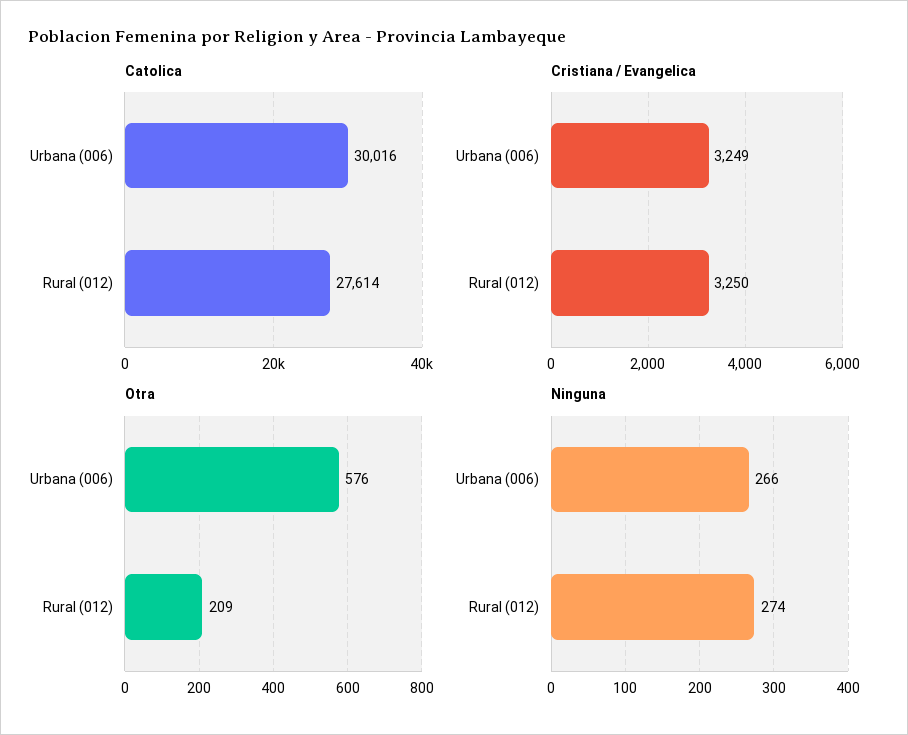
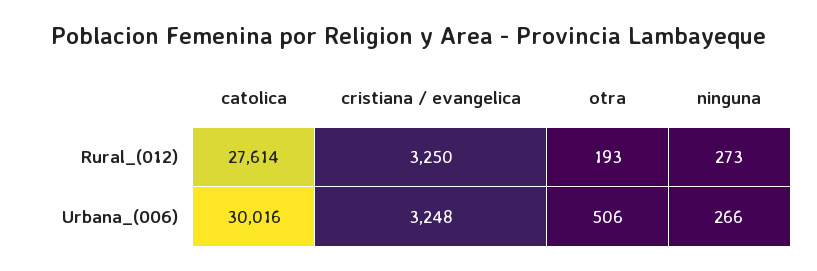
Cristiana / Evangelica, Urbana (006): 3249 -> 3248
Otra, Urbana (006): 576 -> 506
Otra, Rural (012): 209 -> 193
Ninguna, Rural (012): 274 -> 273

